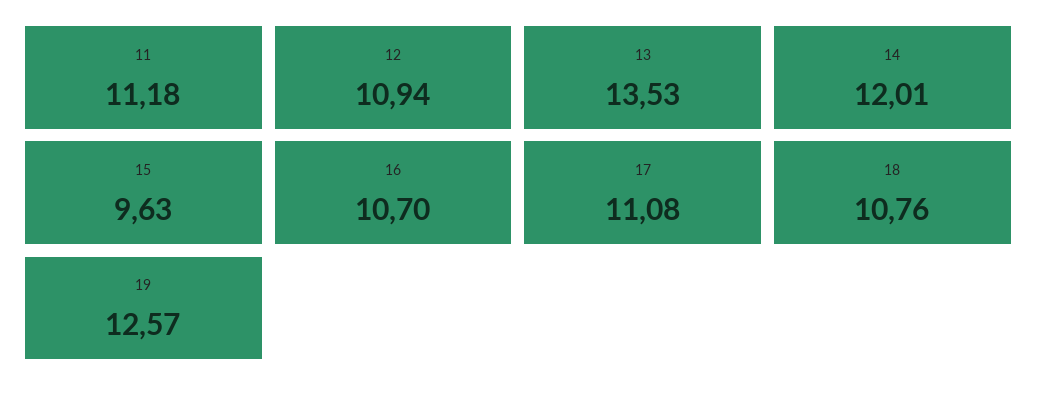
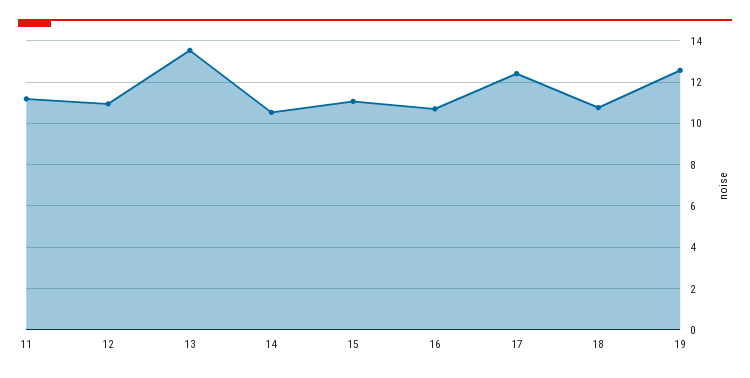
14: 12.01 -> 10.5
15: 9.63 -> 11
17: 11.08 -> 12.5

